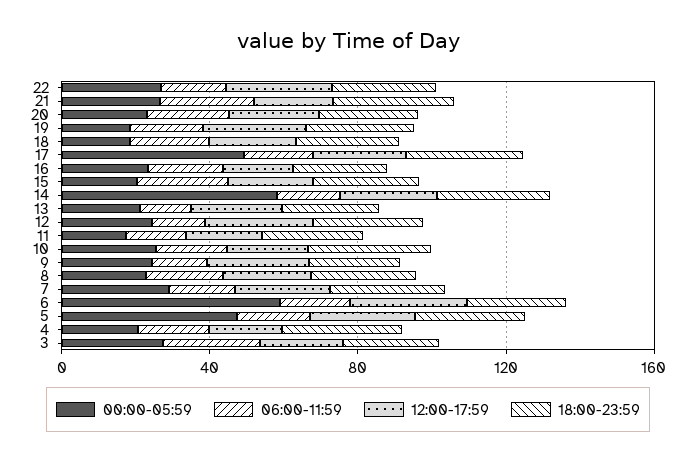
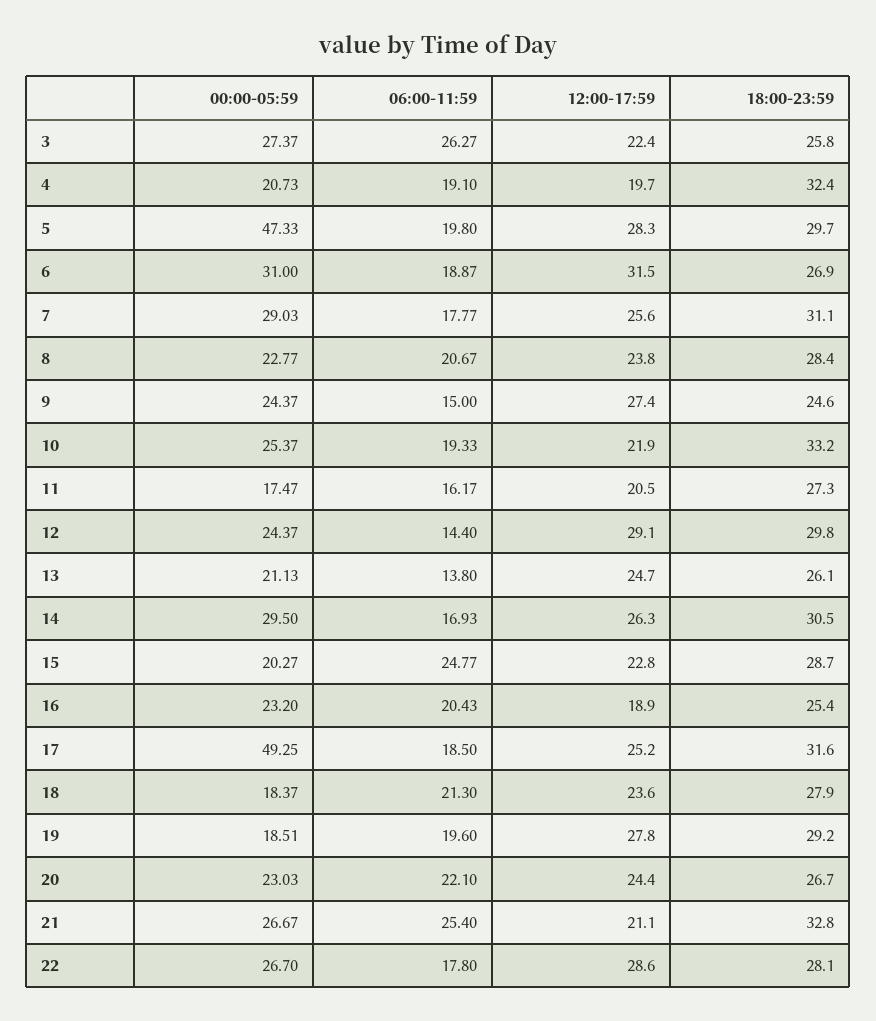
00:00-05:59, 14: 60 -> 29.5
00:00-05:59, 6: 60 -> 31

